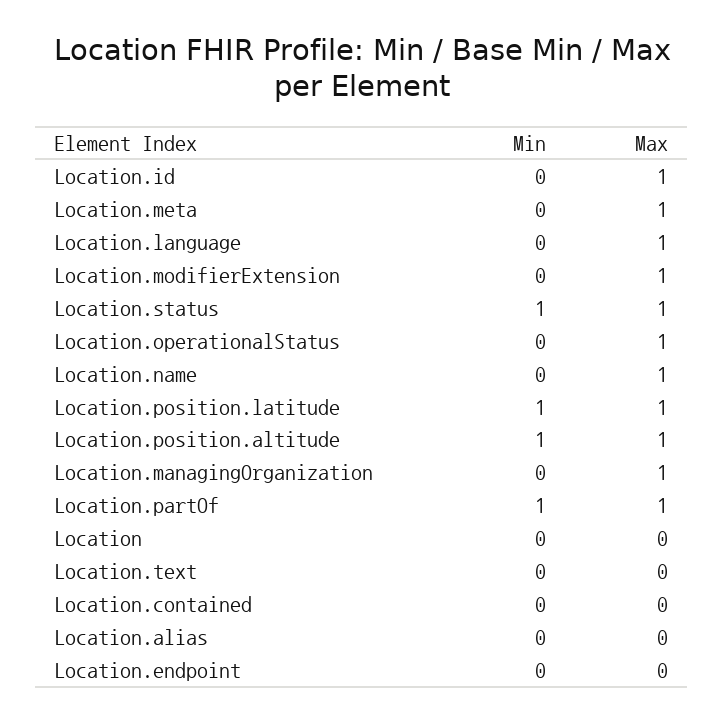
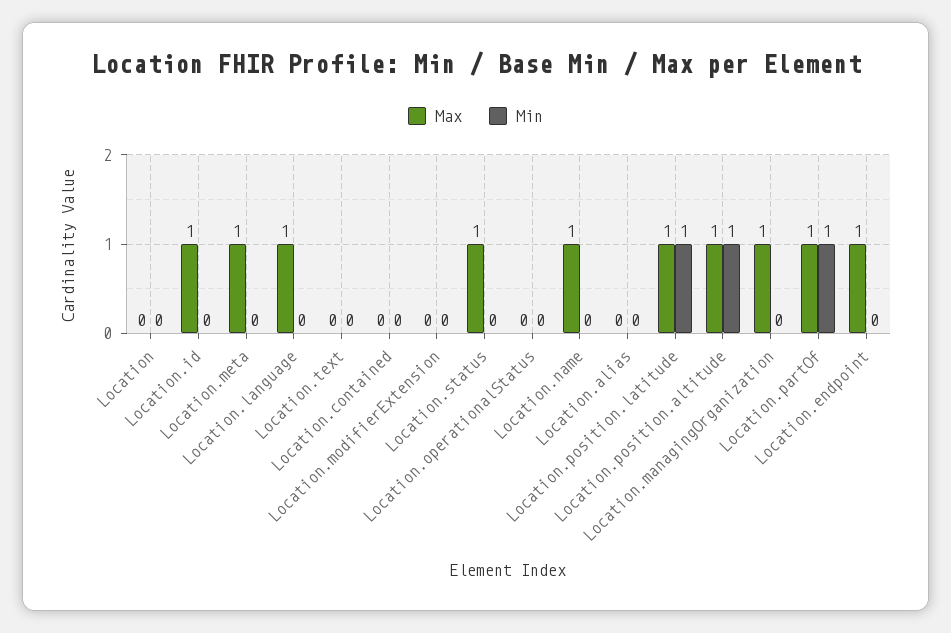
Max, Location.modifierExtension: 1 -> 0
Min, Location.status: 1 -> 0
Max, Location.operationalStatus: 1 -> 0
Max, Location.endpoint: 0 -> 1

